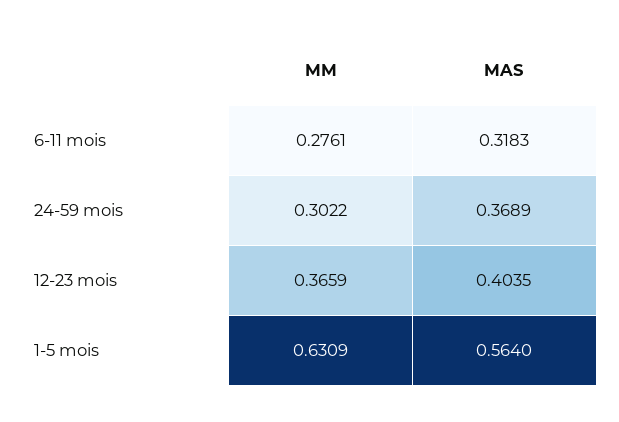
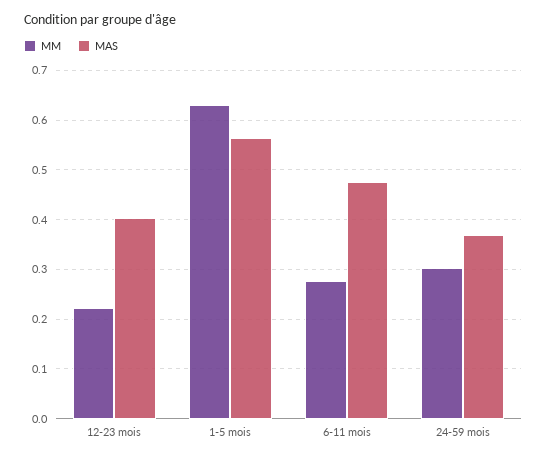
MAS, 6-11 mois: 0.3183 -> 0.48
MM, 12-23 mois: 0.3659 -> 0.22

